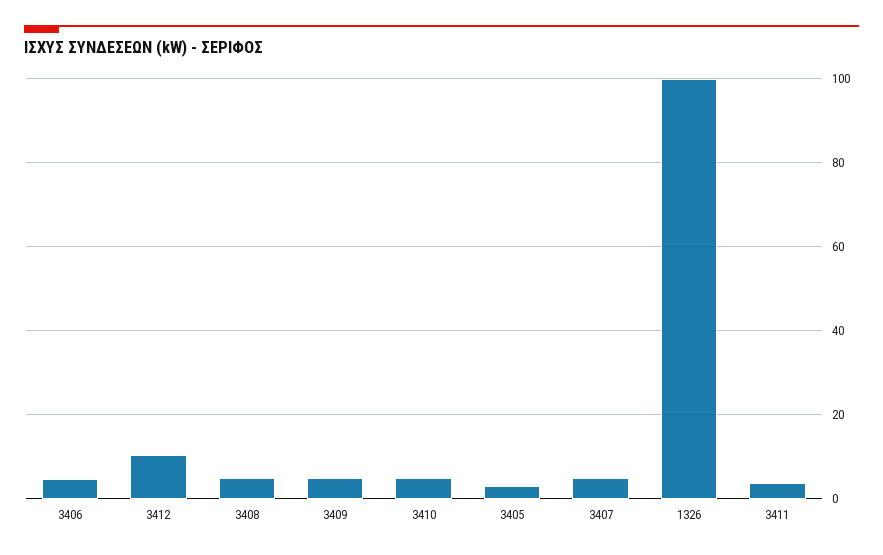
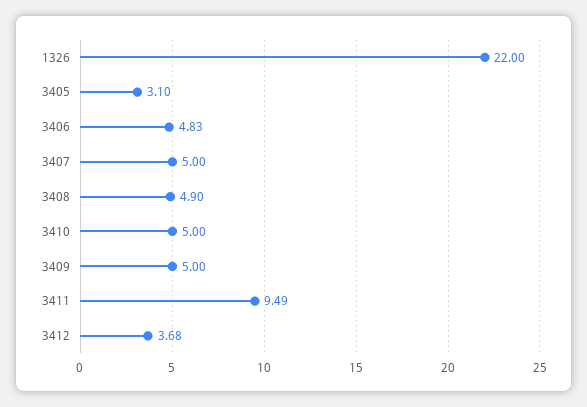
3412: 10 -> 3.68
1326: 100 -> 22
3411: 4 -> 9.49

